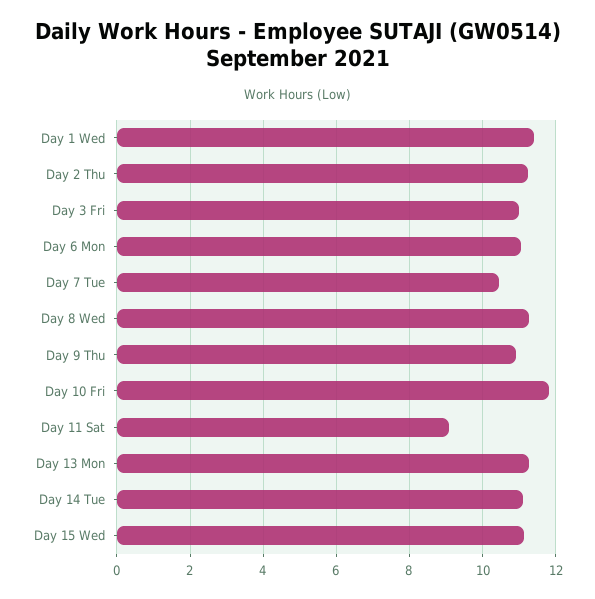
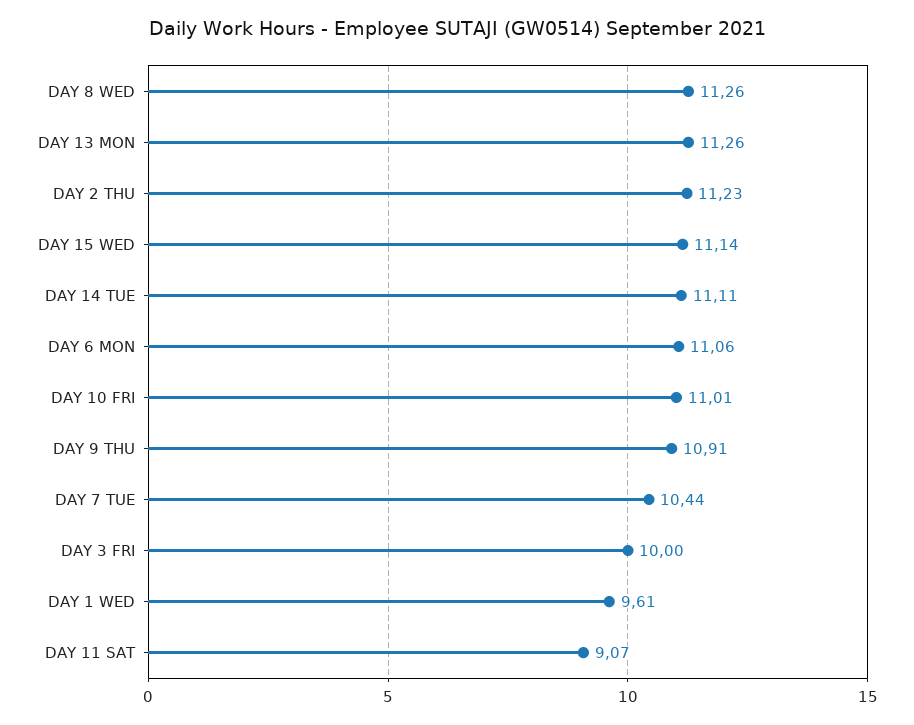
Day 1 Wed: 11.4 -> 9.61
Day 3 Fri: 11 -> 10
Day 10 Fri: 11.8 -> 11.01

